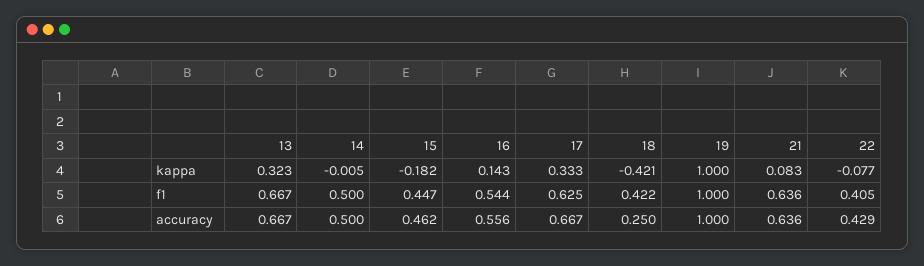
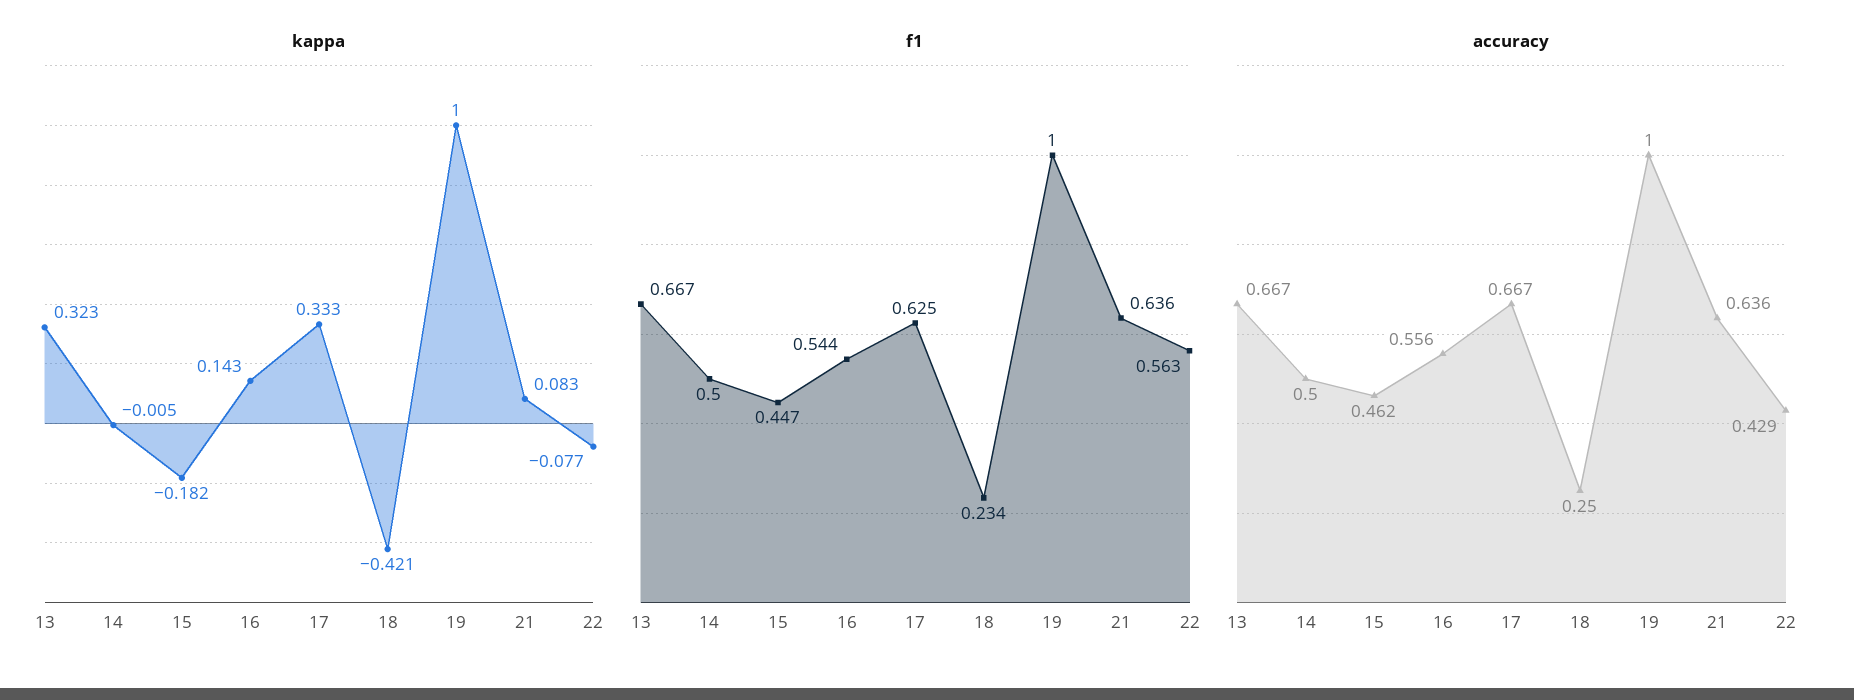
f1, 18: 0.422 -> 0.234
f1, 22: 0.405 -> 0.563

